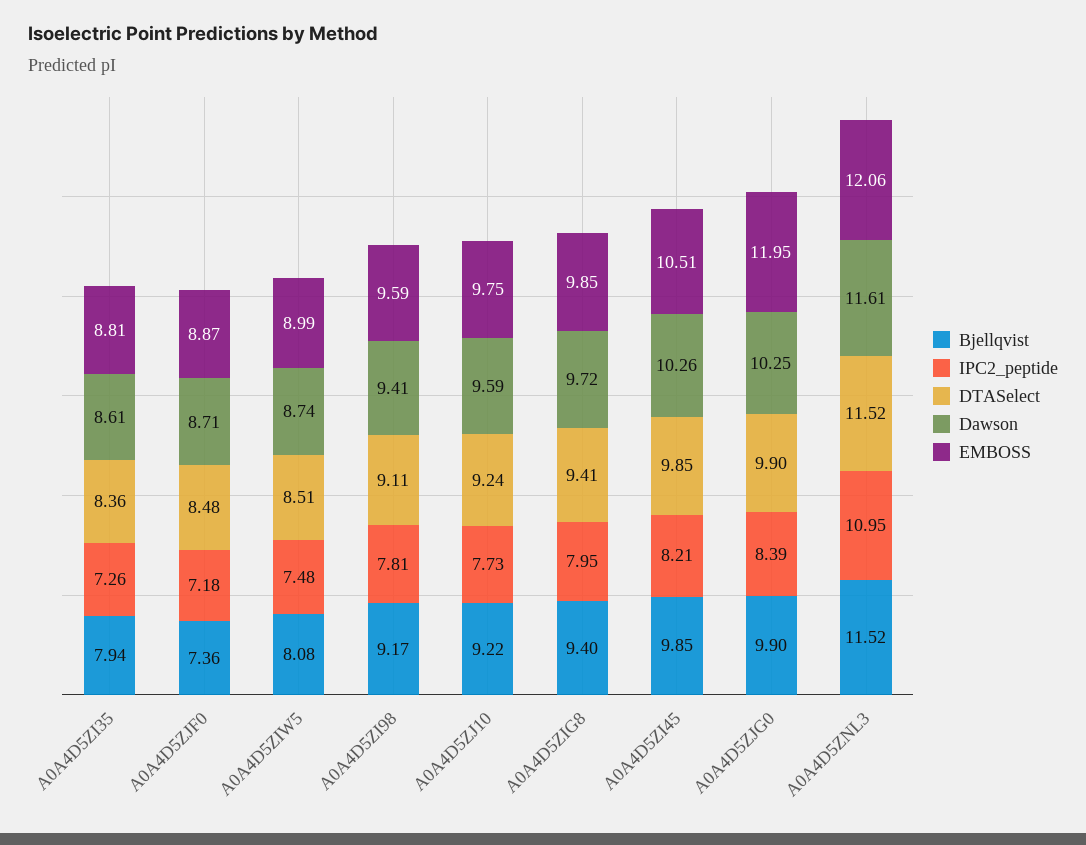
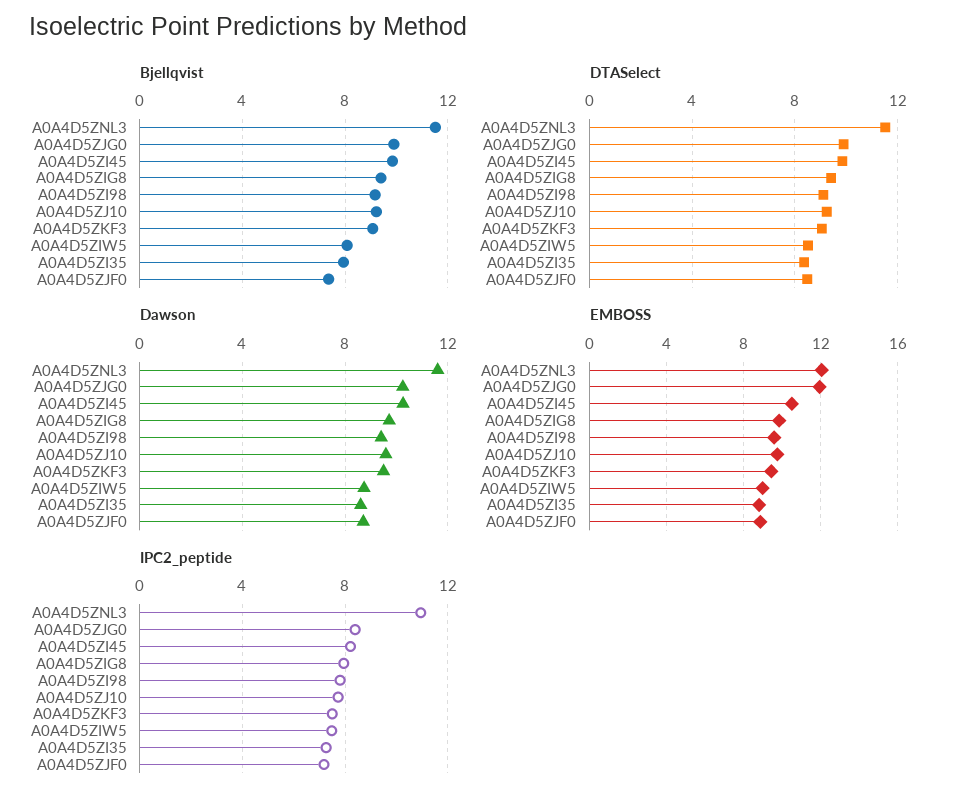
Bjellqvist, A0A4D5ZKF3: none -> 9
DTASelect, A0A4D5ZKF3: none -> 9
Dawson, A0A4D5ZKF3: none -> 9.5
EMBOSS, A0A4D5ZKF3: none -> 9.5
IPC2_peptide, A0A4D5ZKF3: none -> 7.5

